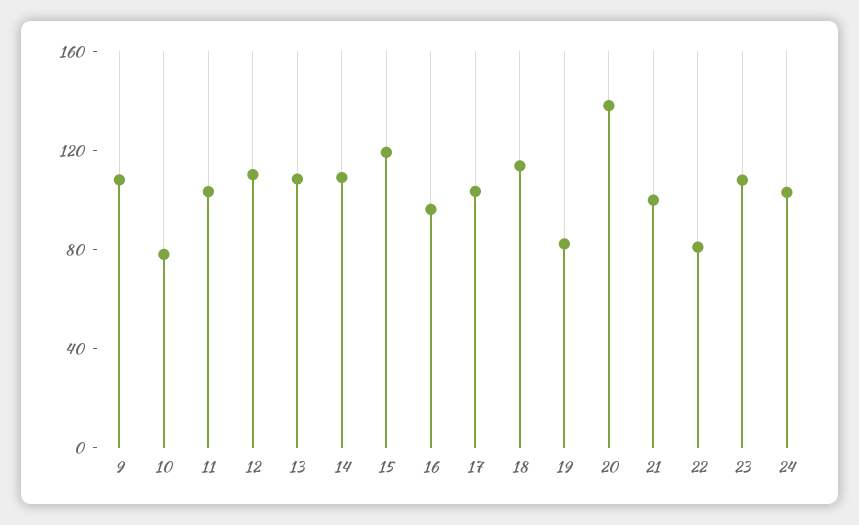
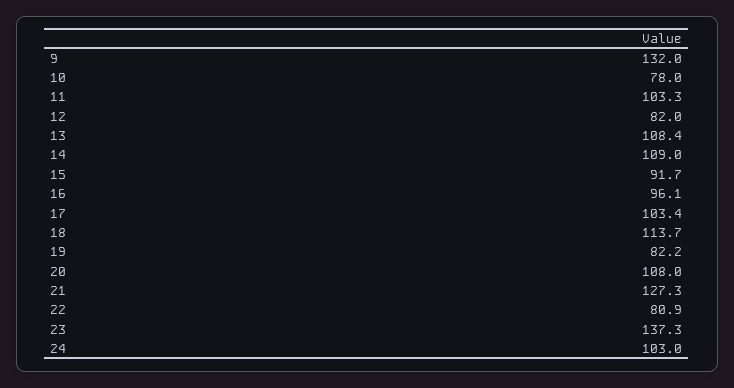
9: 110 -> 132
12: 110 -> 82
15: 120 -> 91.7
20: 140 -> 108
21: 100 -> 127.3
23: 110 -> 137.3

